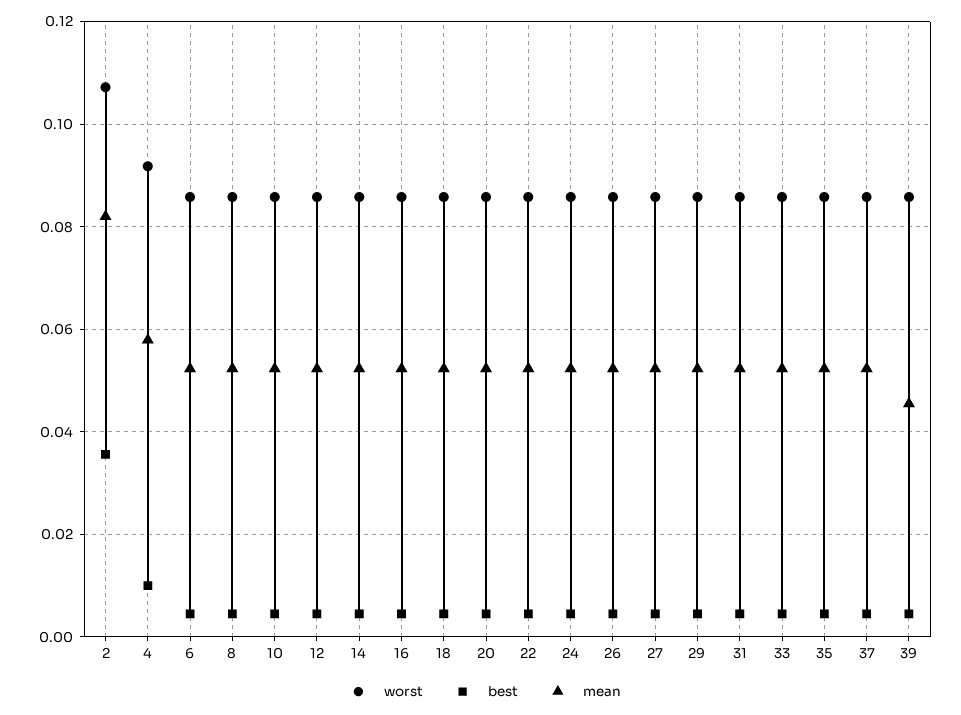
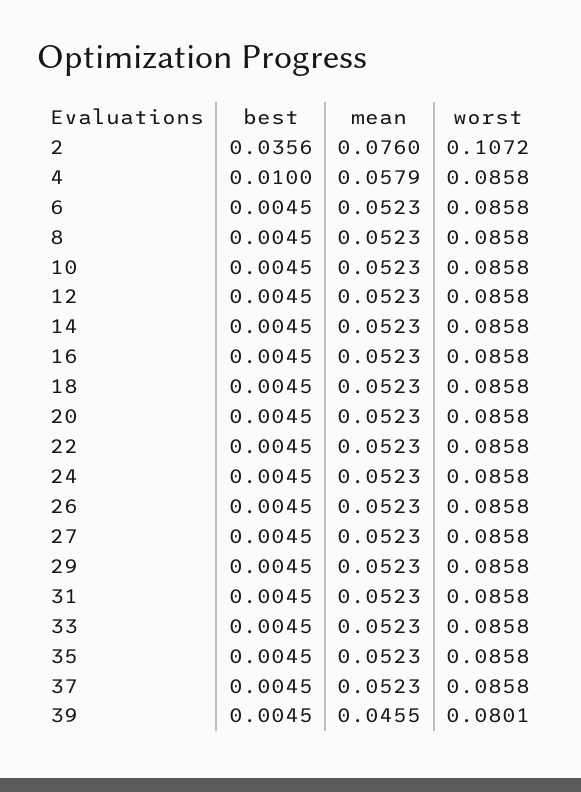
mean, 2: 0.082 -> 0.076
worst, 4: 0.092 -> 0.0858
worst, 39: 0.086 -> 0.0801

